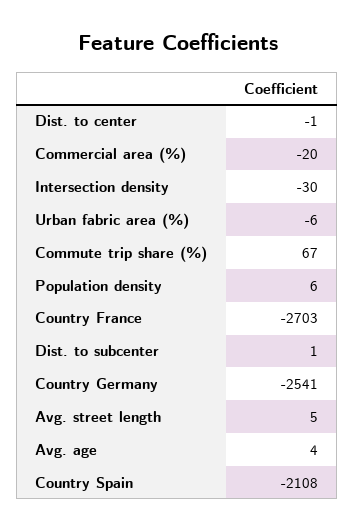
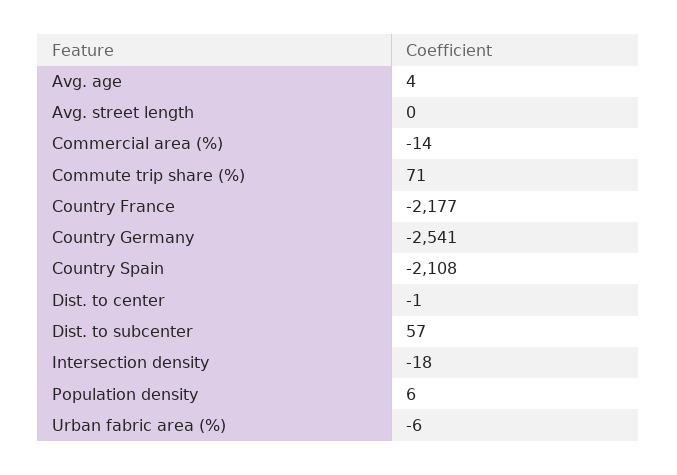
Commercial area (%): -20 -> -14
Intersection density: -30 -> -18
Commute trip share (%): 67 -> 71
Country France: -2703 -> -2177
Dist. to subcenter: 1 -> 57
Avg. street length: 5 -> 0

